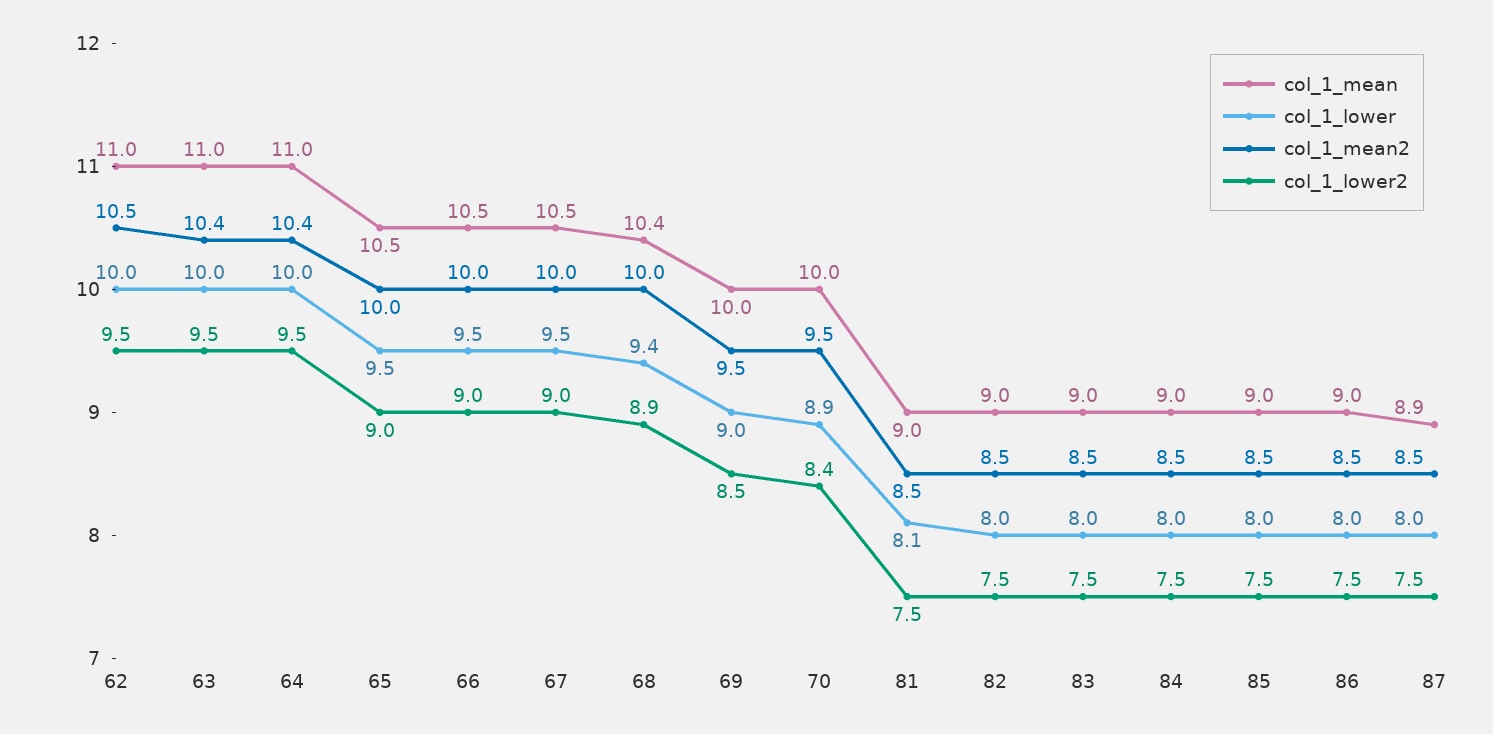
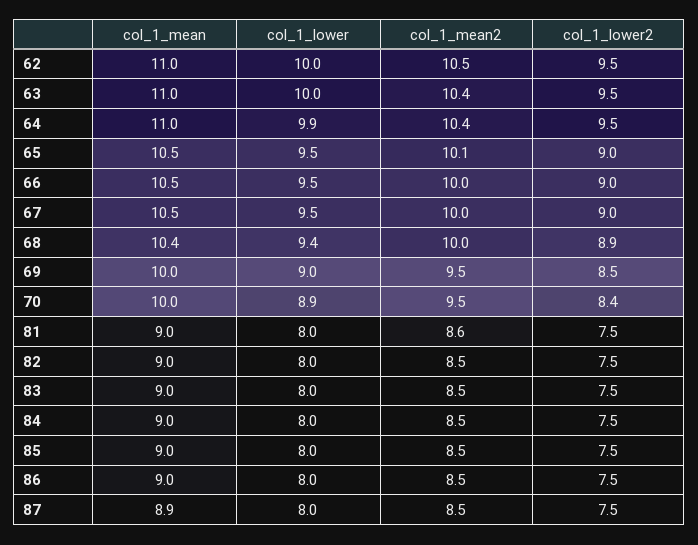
col_1_lower, 64: 10 -> 9.9
col_1_mean2, 65: 10 -> 10.1
col_1_lower, 81: 8.1 -> 8
col_1_mean2, 81: 8.5 -> 8.6

